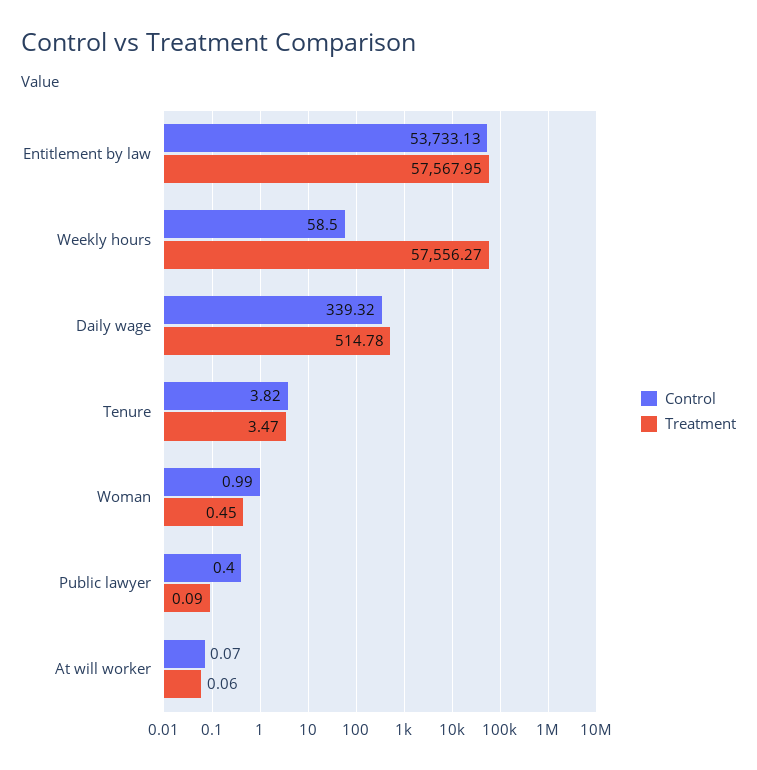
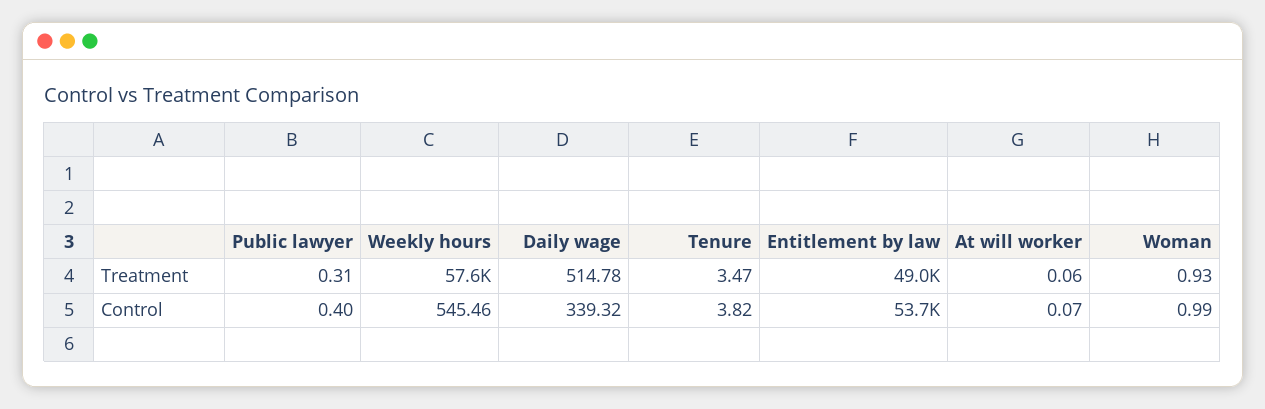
Treatment, Entitlement by law: 57567.95 -> 49000
Control, Weekly hours: 58.5 -> 545.46
Treatment, Woman: 0.45 -> 0.93
Treatment, Public lawyer: 0.09 -> 0.31

